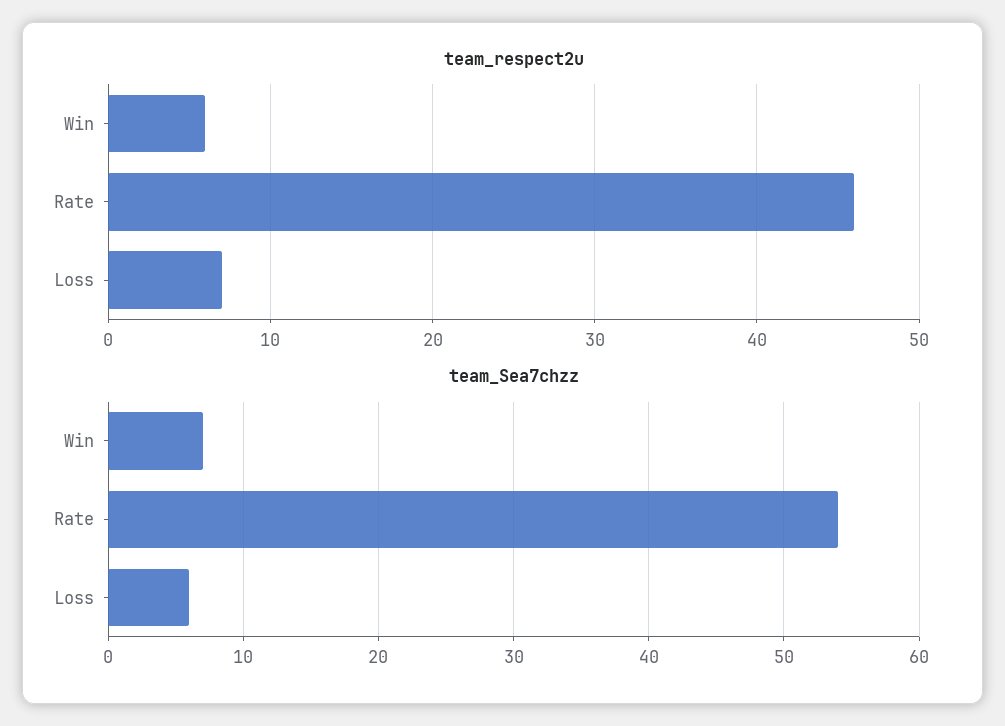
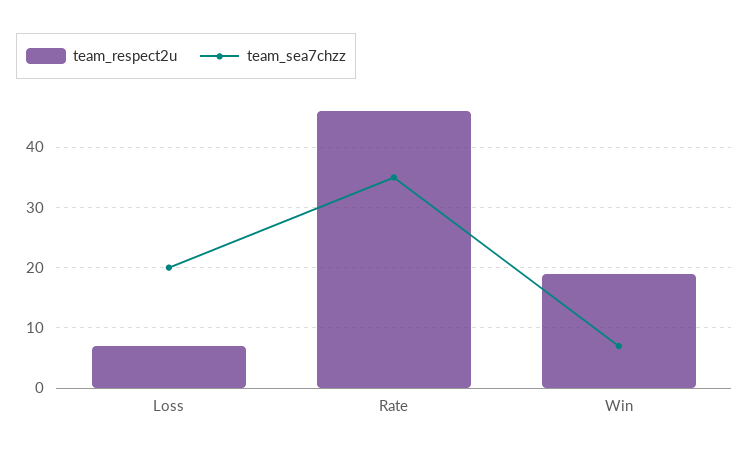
team_respect2u, Win: 6 -> 19
team_Sea7chzz, Rate: 54 -> 35
team_Sea7chzz, Loss: 6 -> 20

